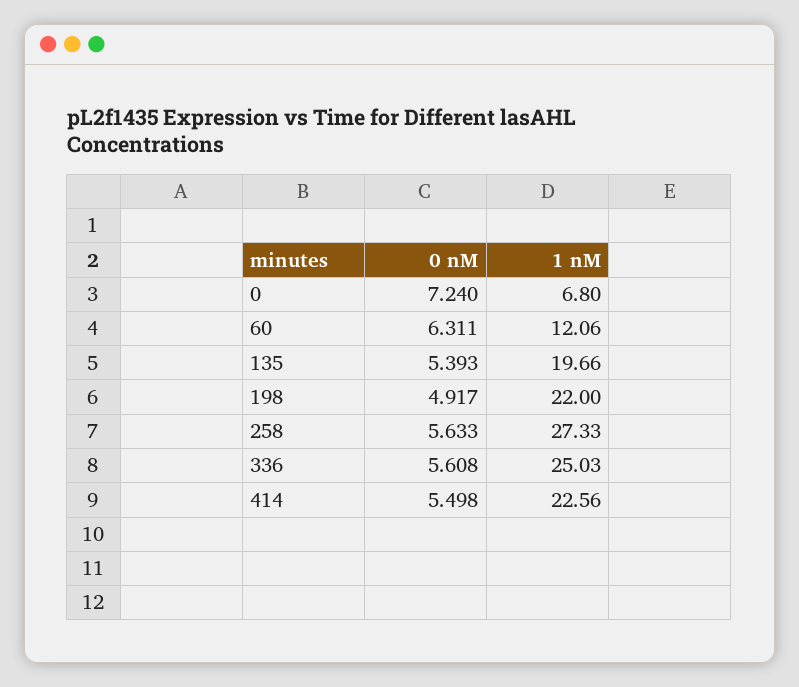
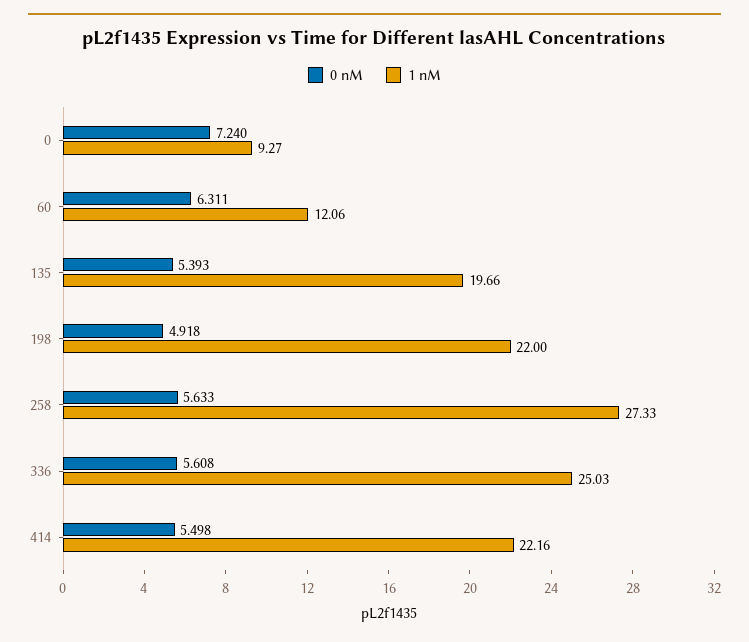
1 nM, 0: 6.8 -> 9.27
0 nM, 198: 4.917 -> 4.918
1 nM, 414: 22.56 -> 22.16

